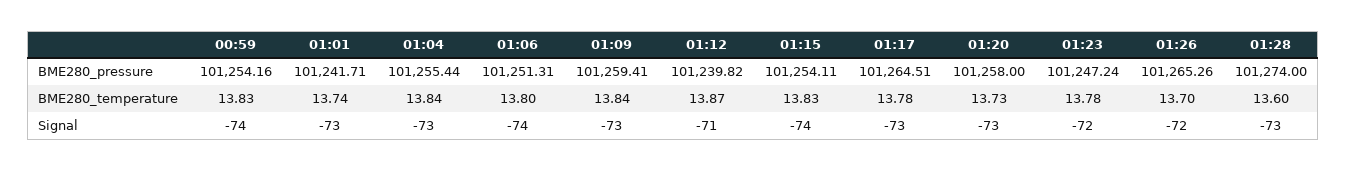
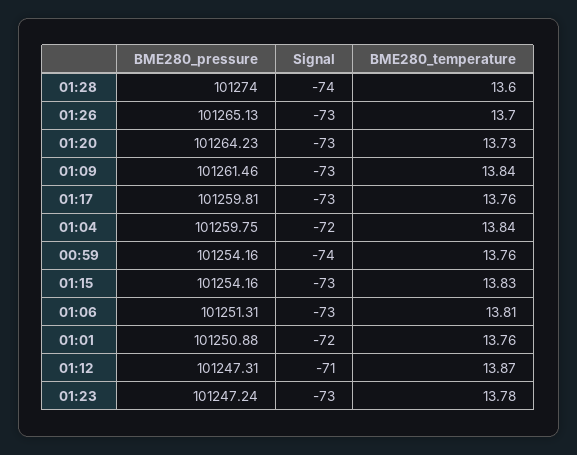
01:01, BME280_pressure: 101241.71 -> 101250.88
01:04, BME280_pressure: 101255.44 -> 101259.75
01:09, BME280_pressure: 101259.41 -> 101261.46
01:12, BME280_pressure: 101239.82 -> 101247.31
01:15, BME280_pressure: 101254.11 -> 101254.16
01:17, BME280_pressure: 101264.51 -> 101259.81
01:20, BME280_pressure: 101258 -> 101264.23
01:26, BME280_pressure: 101265.26 -> 101265.13
00:59, BME280_temperature: 13.83 -> 13.76
01:01, BME280_temperature: 13.74 -> 13.76
01:06, BME280_temperature: 13.8 -> 13.81
01:17, BME280_temperature: 13.78 -> 13.76
01:01, Signal: -73 -> -72
01:04, Signal: -73 -> -72
01:06, Signal: -74 -> -73
01:15, Signal: -74 -> -73
01:23, Signal: -72 -> -73
01:26, Signal: -72 -> -73
01:28, Signal: -73 -> -74

